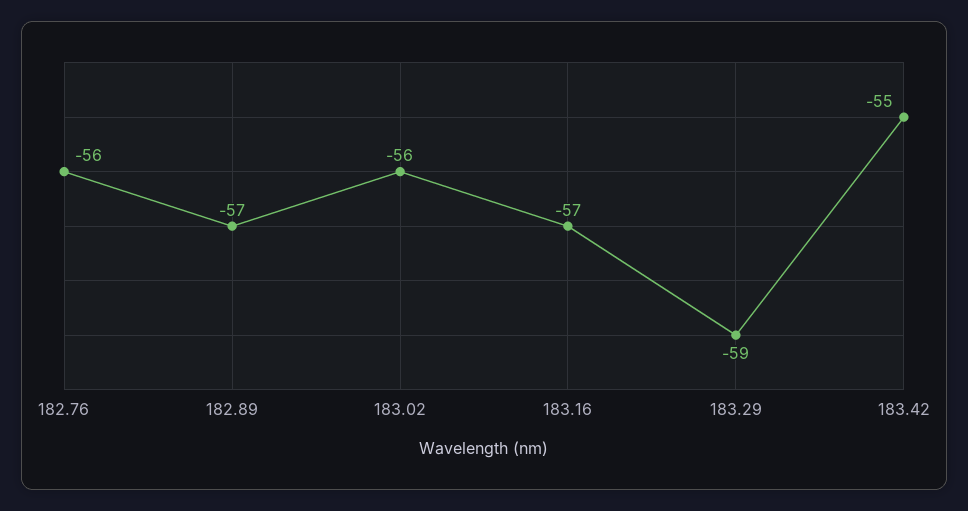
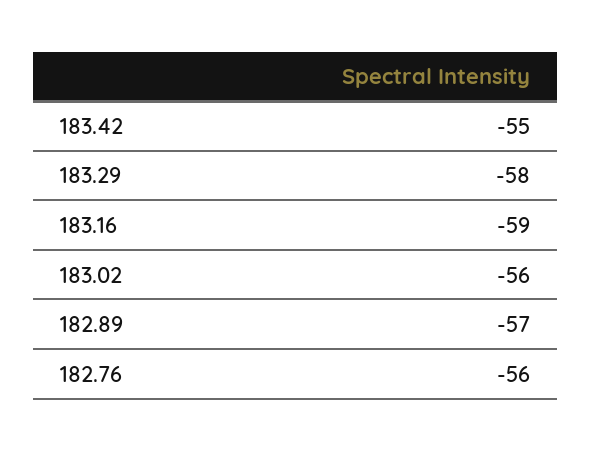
183.16: -57 -> -59
183.29: -59 -> -58

